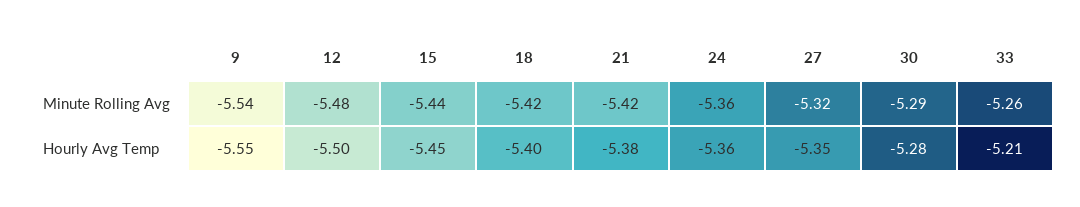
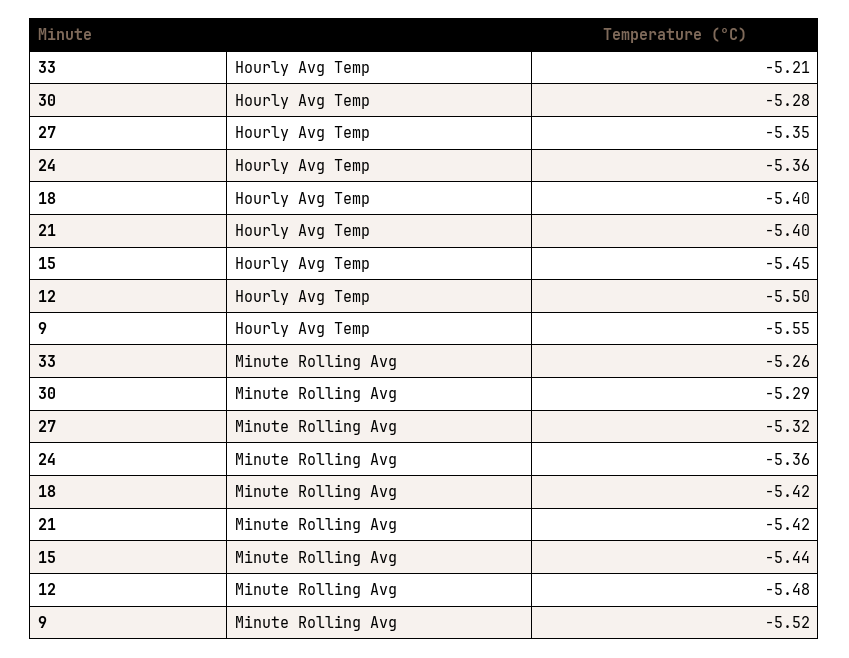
9, Minute Rolling Avg: -5.54 -> -5.52
21, Hourly Avg Temp: -5.38 -> -5.4

